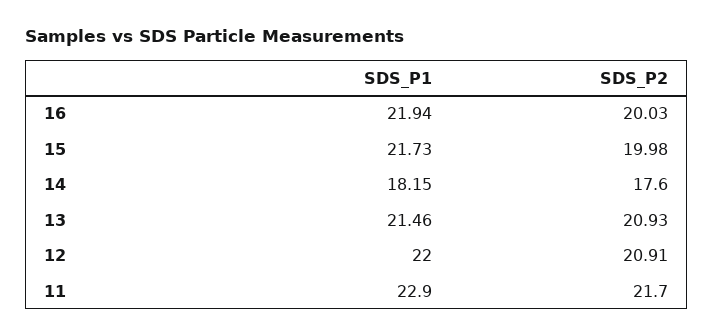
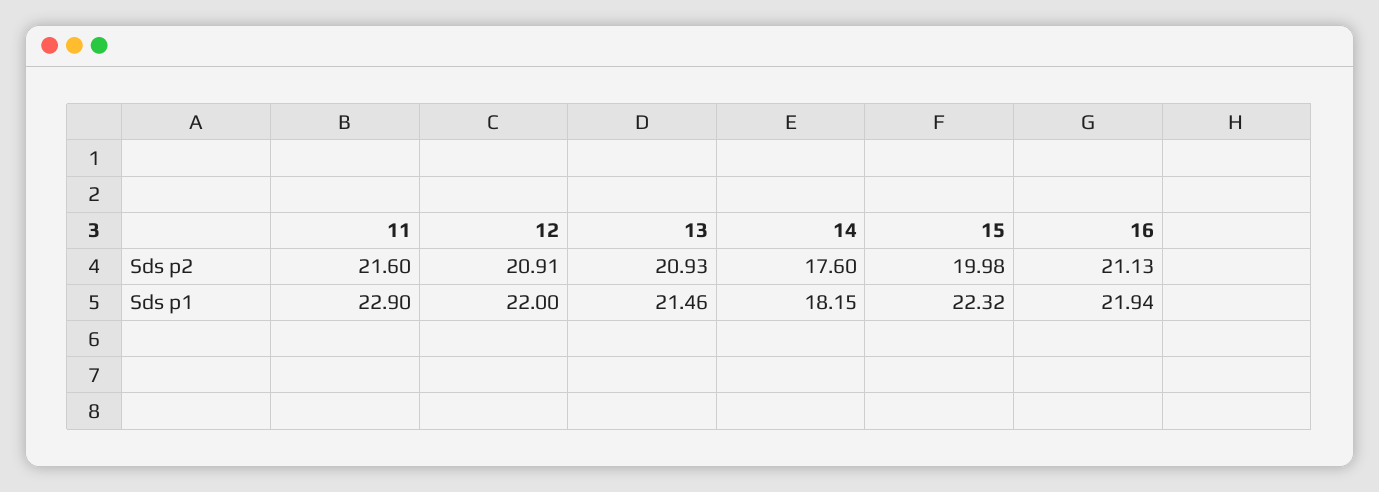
SDS_P2, 16: 20.03 -> 21.13
SDS_P1, 15: 21.73 -> 22.32
SDS_P2, 11: 21.7 -> 21.6

